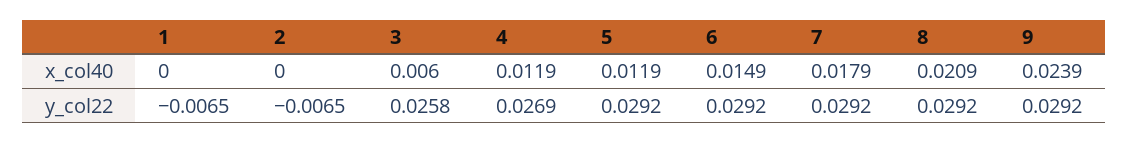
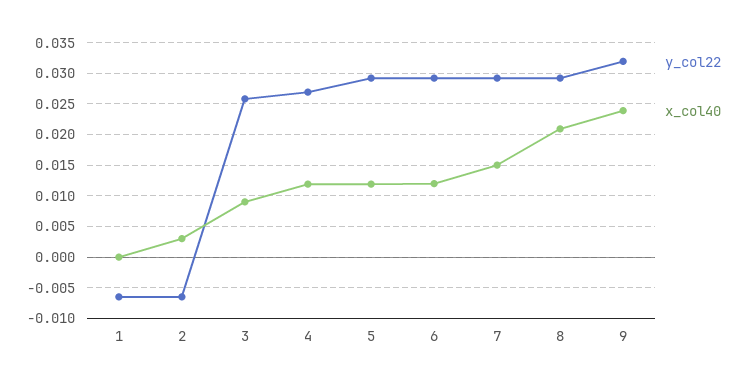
x_col40, 2: 0 -> 0.003
x_col40, 3: 0.006 -> 0.009
x_col40, 6: 0.0149 -> 0.012
x_col40, 7: 0.0179 -> 0.015
y_col22, 9: 0.0292 -> 0.032

